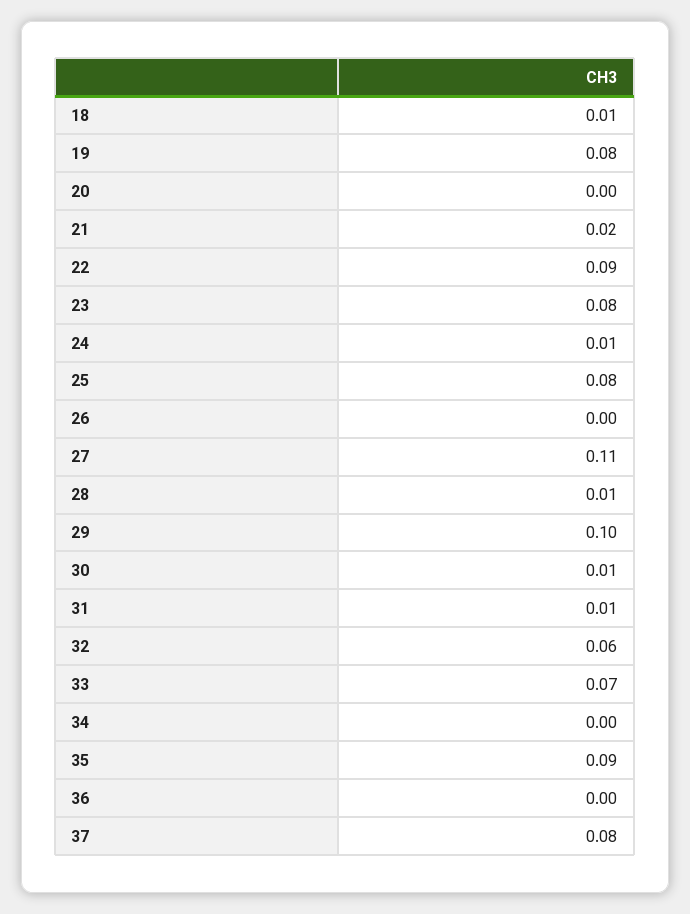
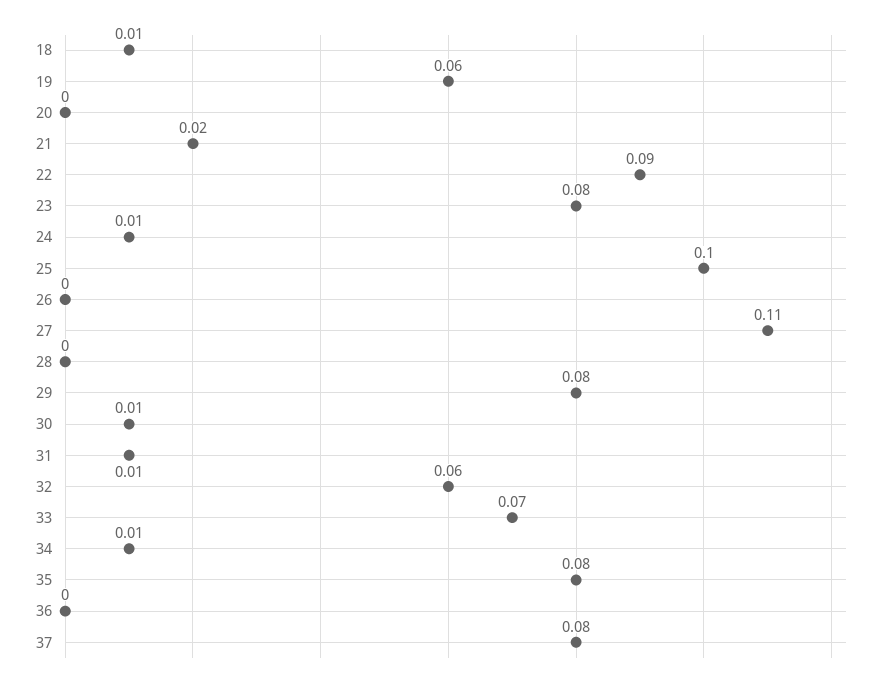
19: 0.08 -> 0.06
25: 0.08 -> 0.1
28: 0.01 -> 0
29: 0.1 -> 0.08
34: 0 -> 0.01
35: 0.09 -> 0.08

